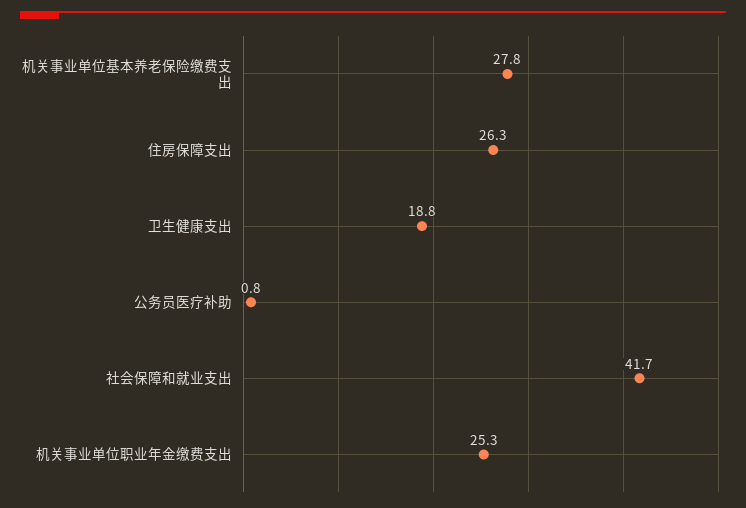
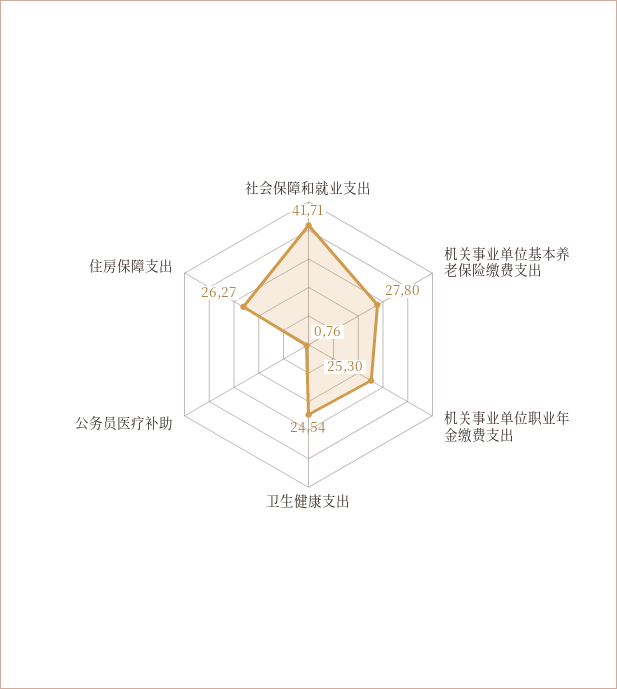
卫生健康支出: 18.8 -> 24.54

